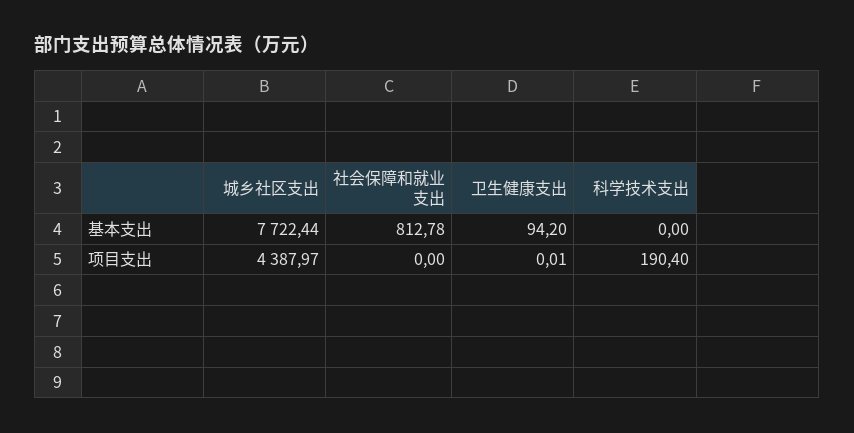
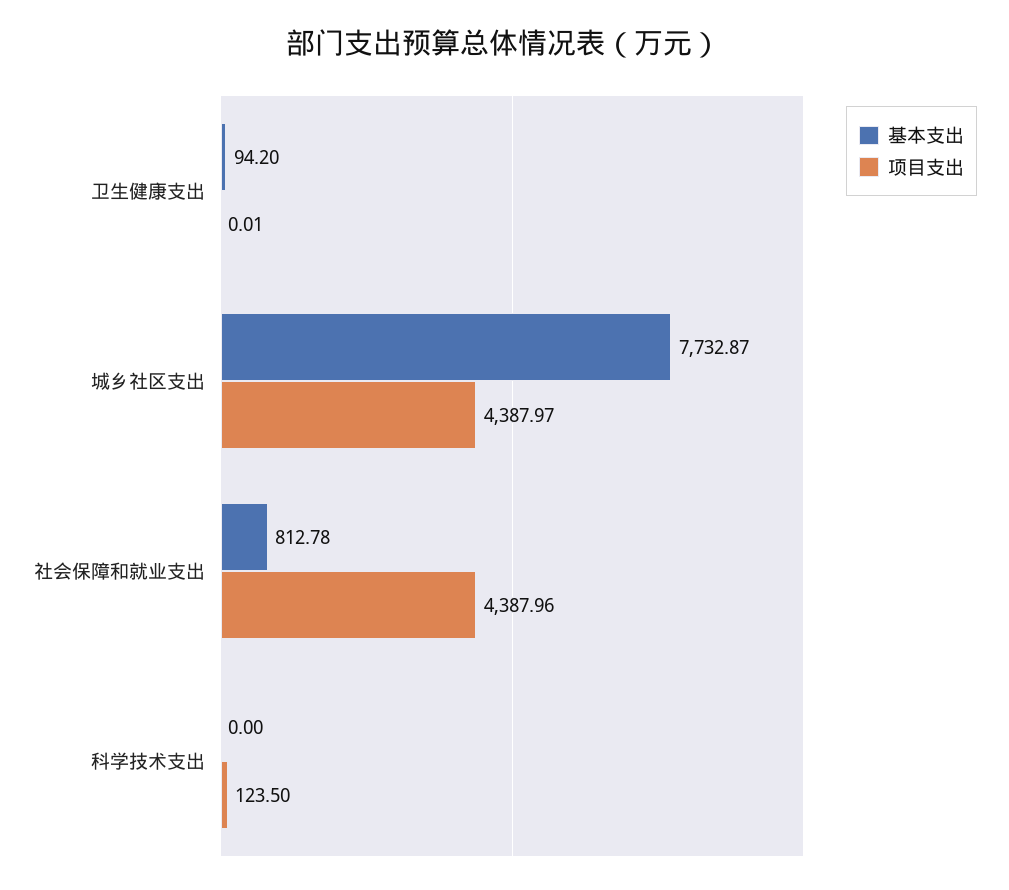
基本支出, 城乡社区支出: 7722.44 -> 7732.87
项目支出, 社会保障和就业支出: 0 -> 4387.96
项目支出, 科学技术支出: 190.4 -> 123.5

